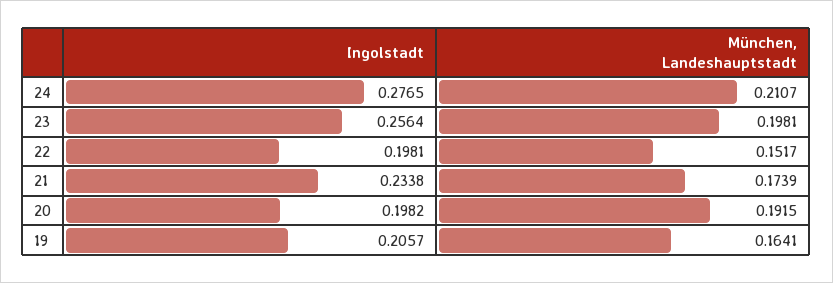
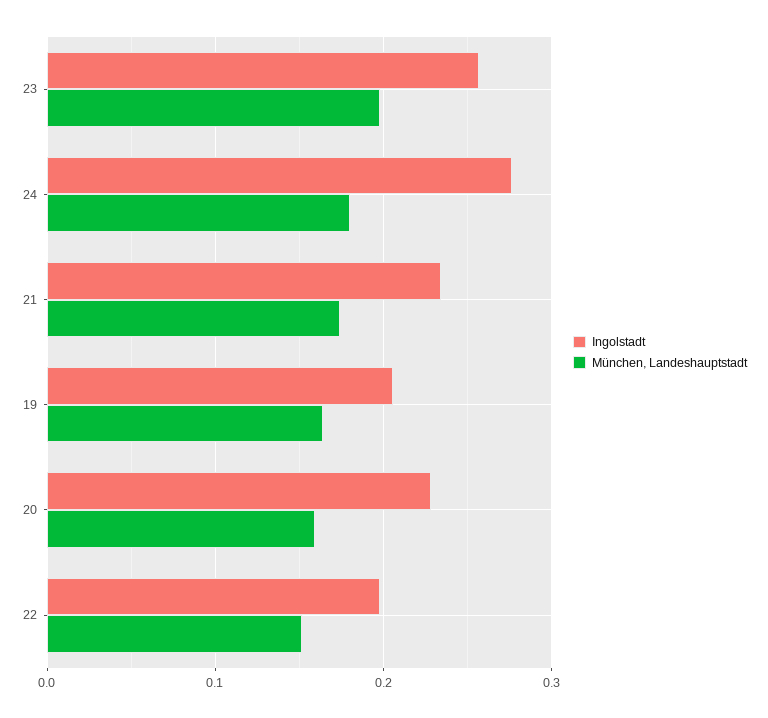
München, Landeshauptstadt, 24: 0.2107 -> 0.18
Ingolstadt, 20: 0.1982 -> 0.23
München, Landeshauptstadt, 20: 0.1915 -> 0.16

